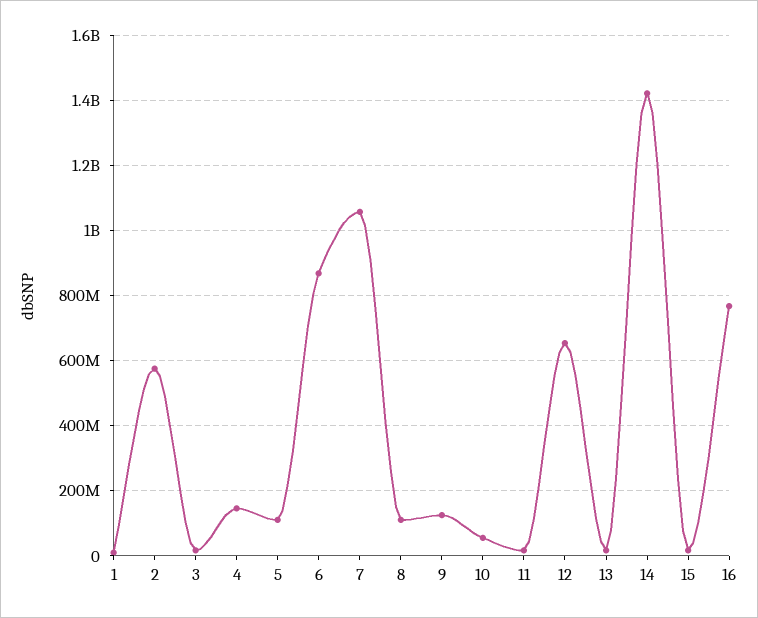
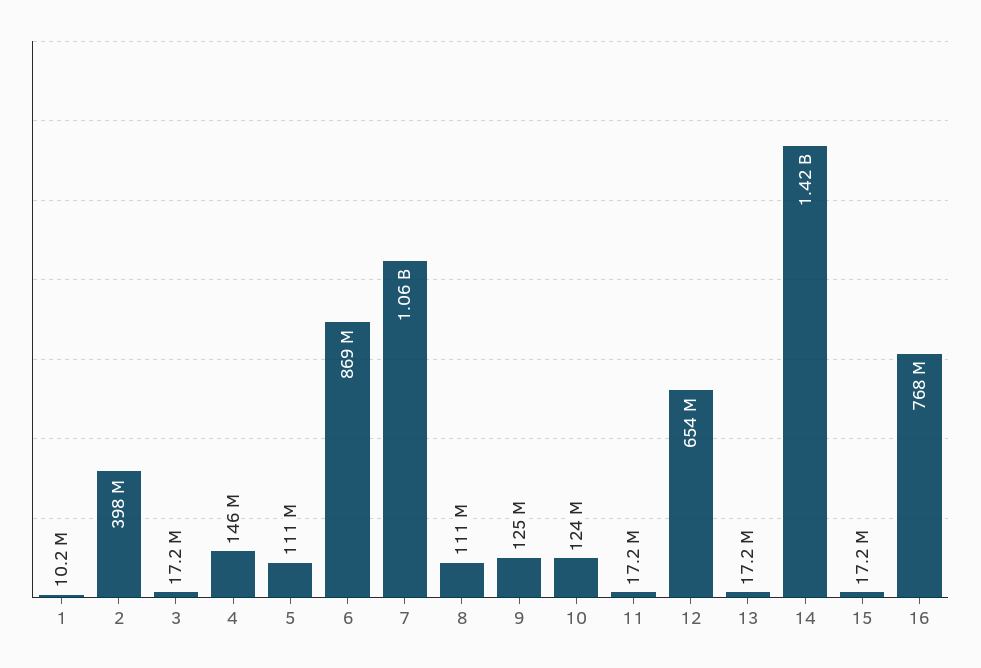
2: 580000000 -> 398000000
10: 60000000 -> 124000000

